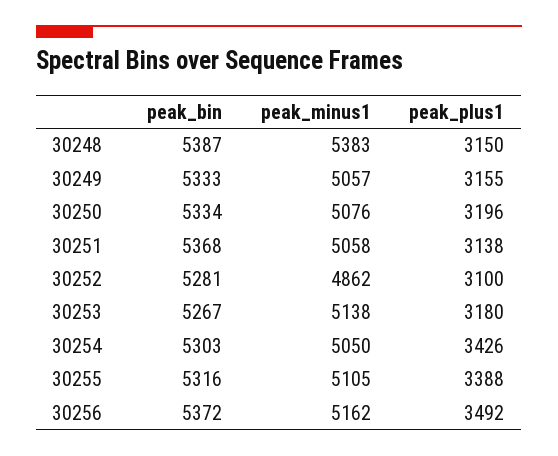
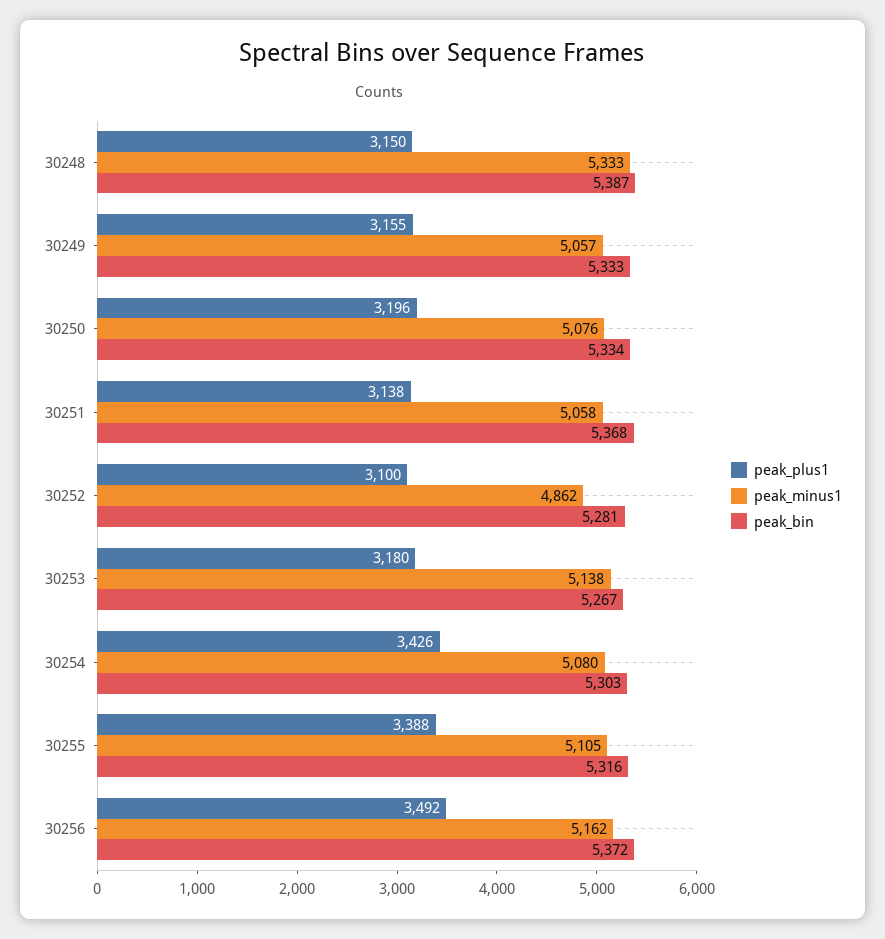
peak_minus1, 30248: 5383 -> 5333
peak_minus1, 30254: 5050 -> 5080

